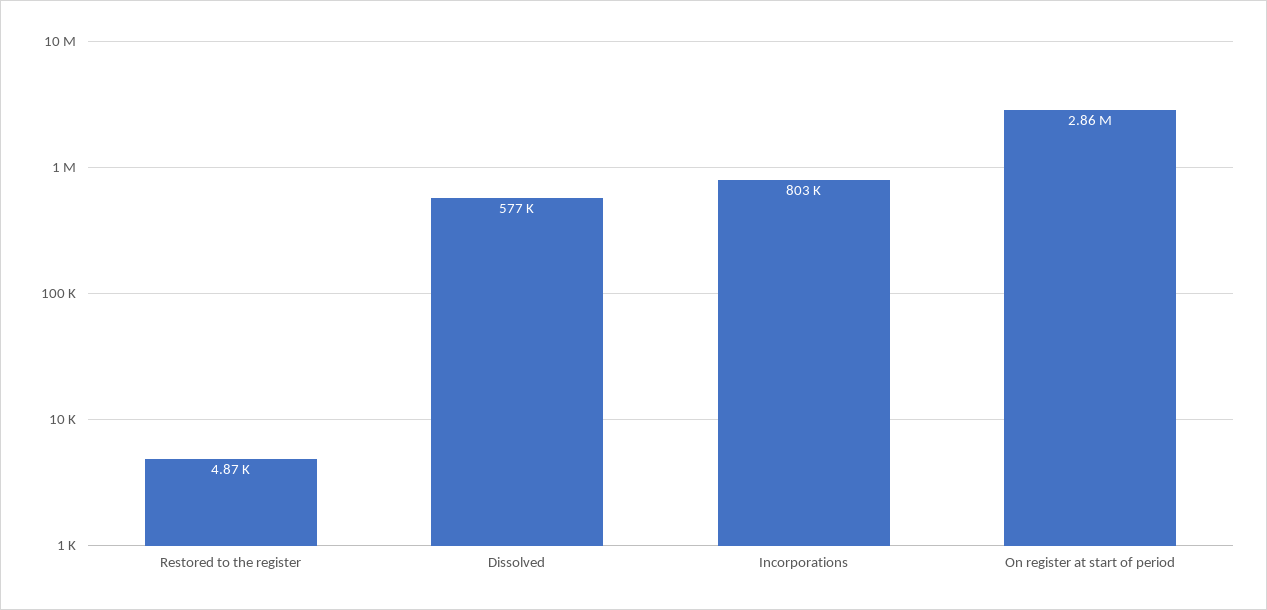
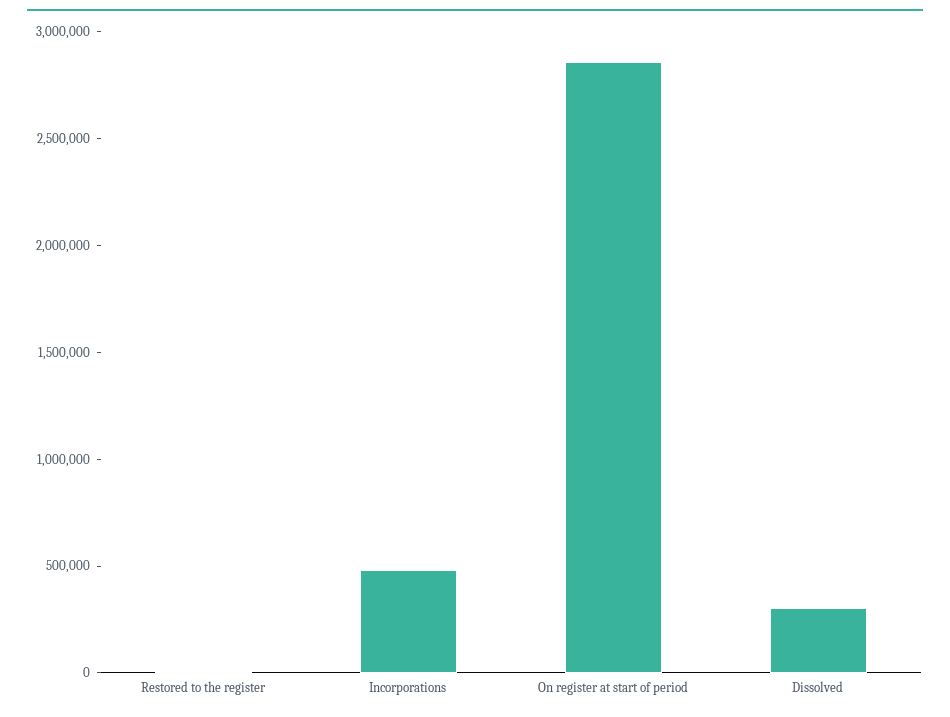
Dissolved: 577000 -> 300000
Incorporations: 803000 -> 500000

